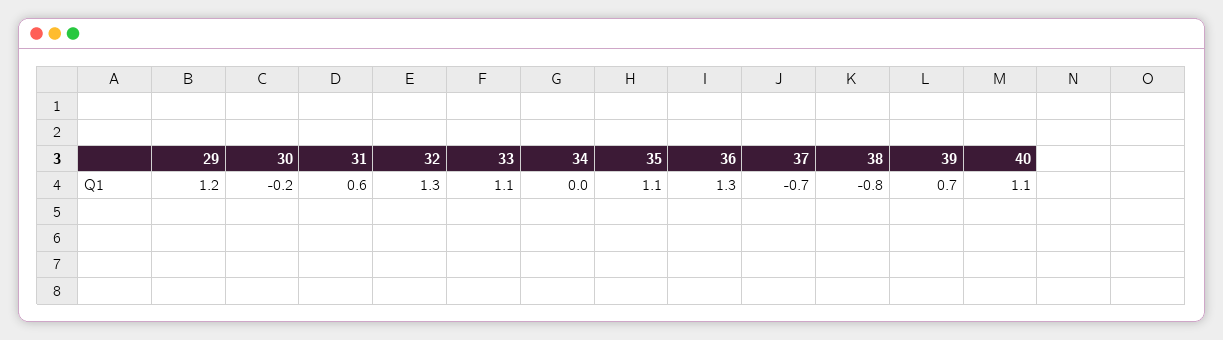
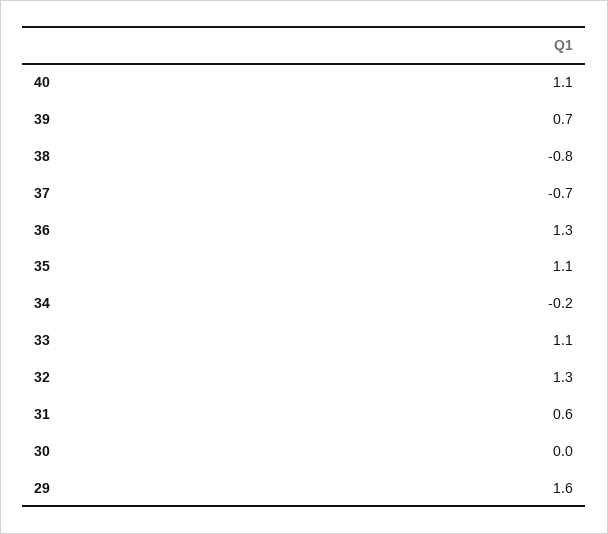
29: 1.2 -> 1.6
30: -0.2 -> 0
34: 0 -> -0.2

